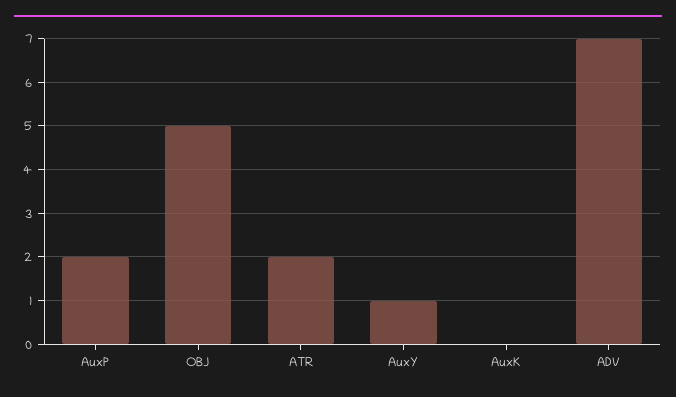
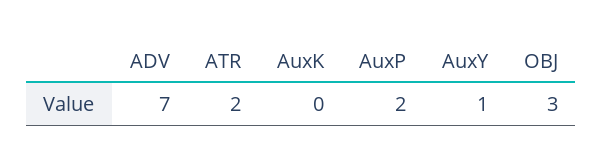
OBJ: 5 -> 3

